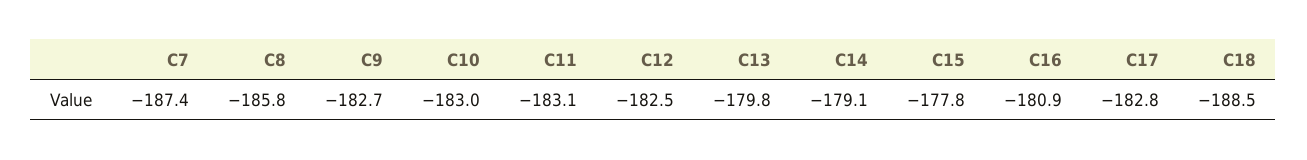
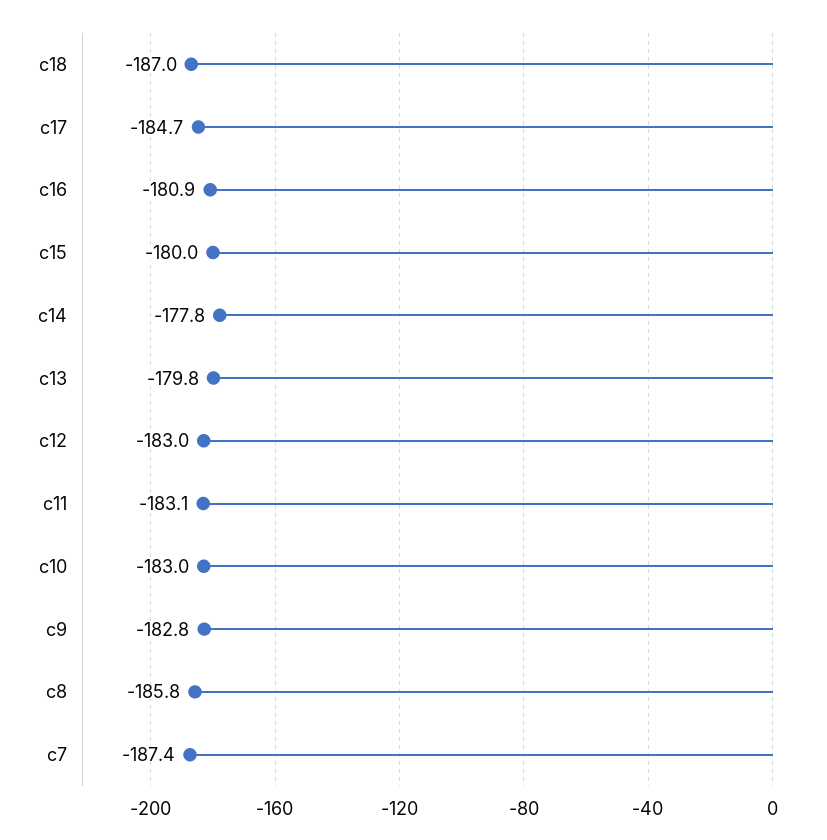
C9: -182.7 -> -182.8
C12: -182.5 -> -183
C14: -179.1 -> -177.8
C15: -177.8 -> -180
C17: -182.8 -> -184.7
C18: -188.5 -> -187

